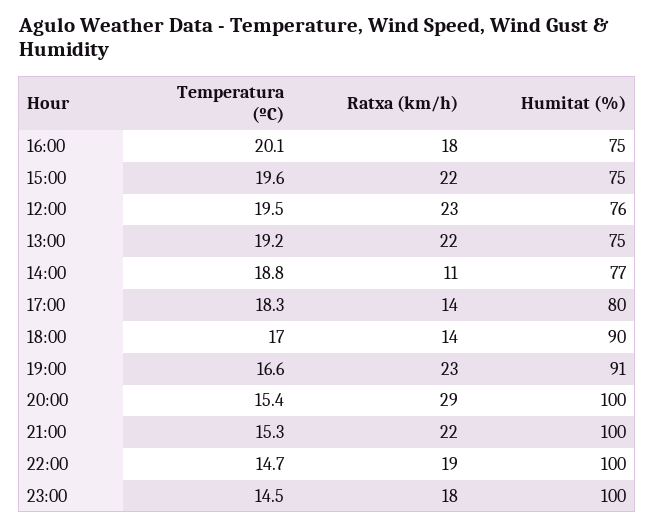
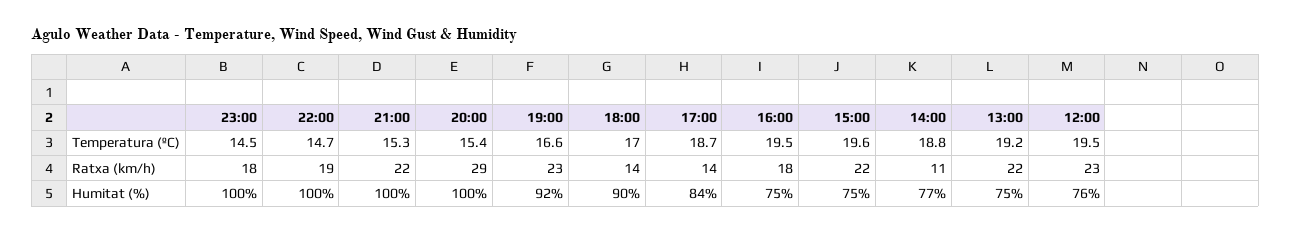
Temperatura (ºC), 16:00: 20.1 -> 19.5
Temperatura (ºC), 17:00: 18.3 -> 18.7
Humitat (%), 17:00: 80 -> 84
Humitat (%), 19:00: 91 -> 92

